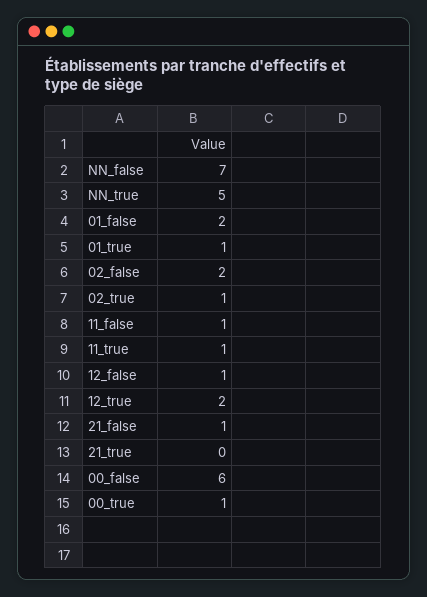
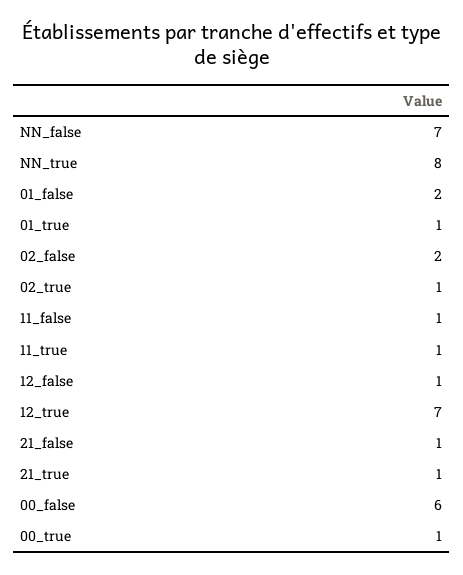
NN_true: 5 -> 8
12_true: 2 -> 7
21_true: 0 -> 1

